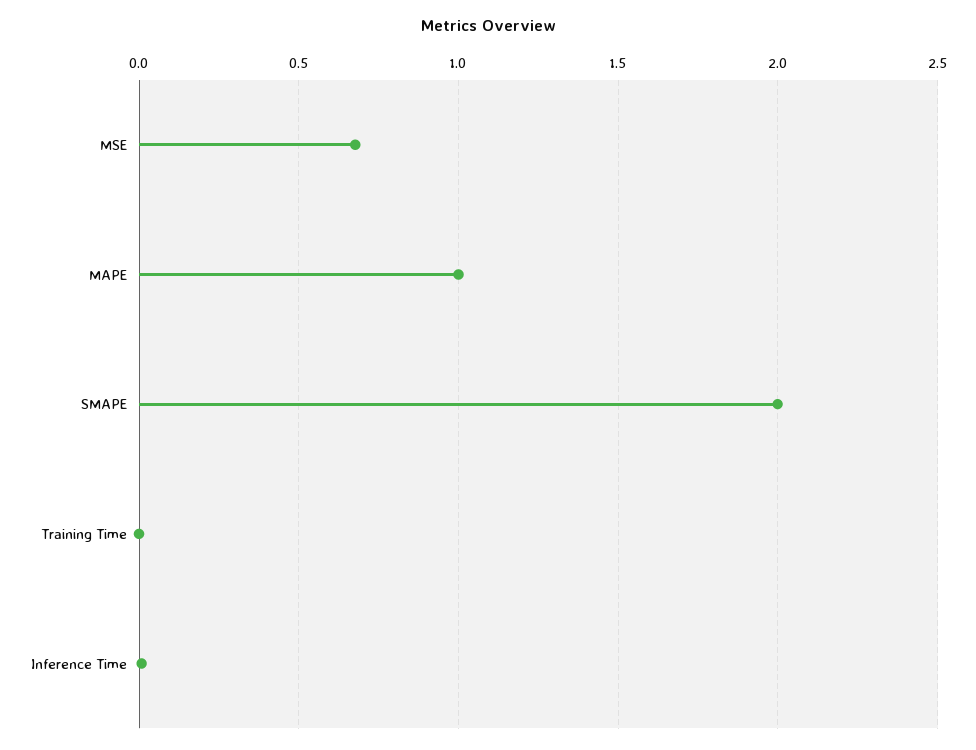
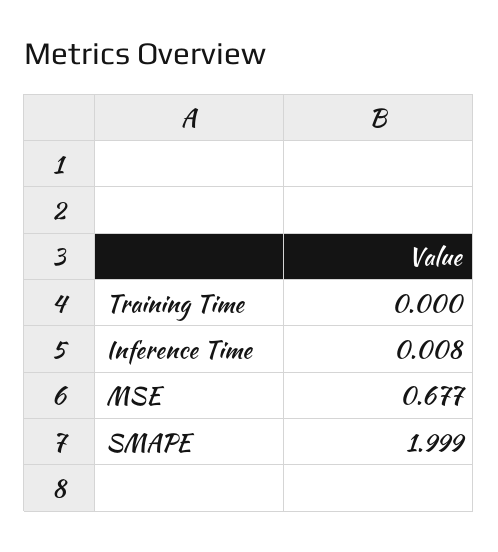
MAPE: 1 -> none

